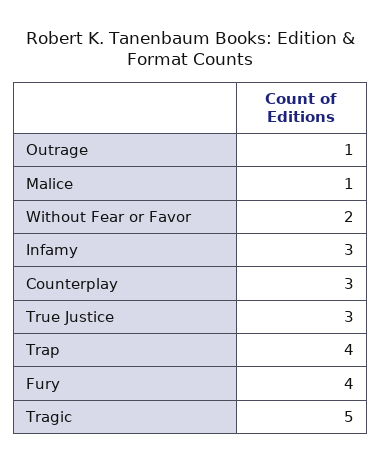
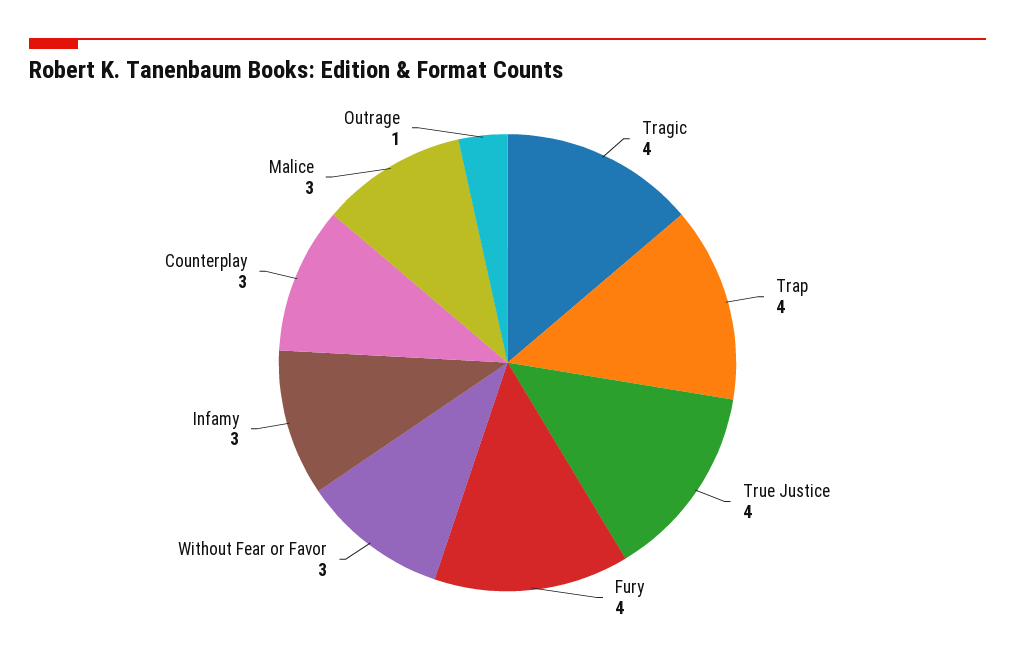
Malice: 1 -> 3
Without Fear or Favor: 2 -> 3
True Justice: 3 -> 4
Tragic: 5 -> 4

